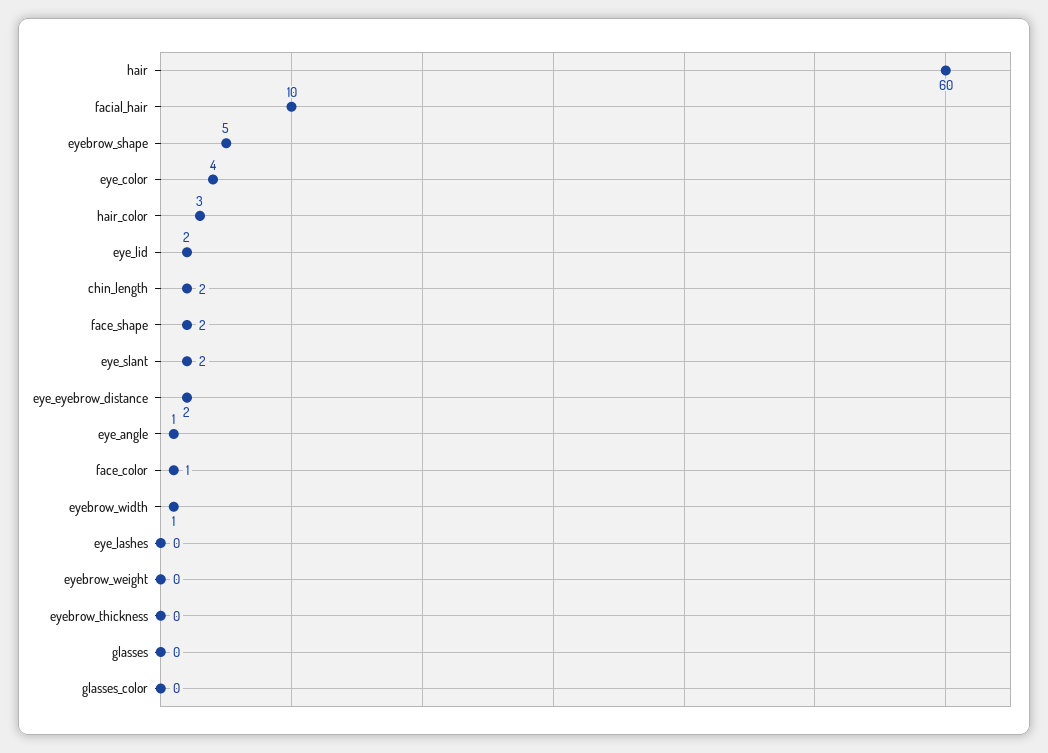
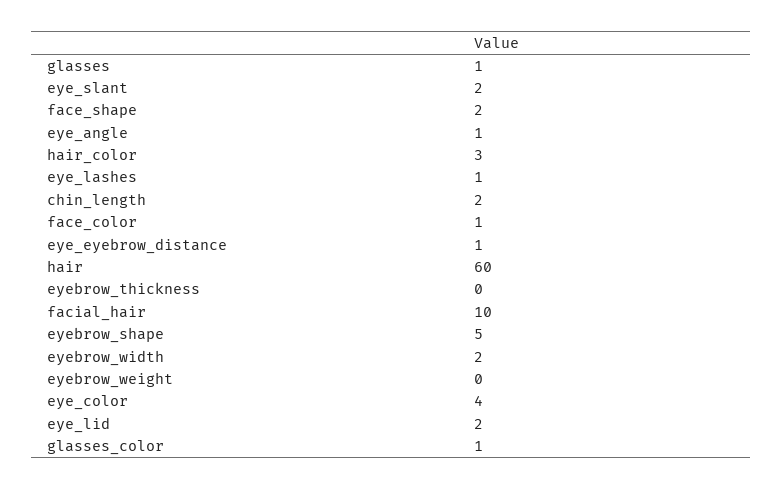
eye_eyebrow_distance: 2 -> 1
eyebrow_width: 1 -> 2
eye_lashes: 0 -> 1
glasses: 0 -> 1
glasses_color: 0 -> 1

